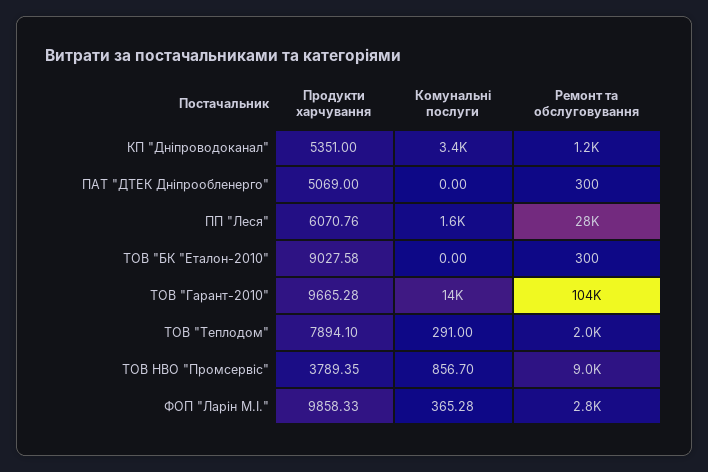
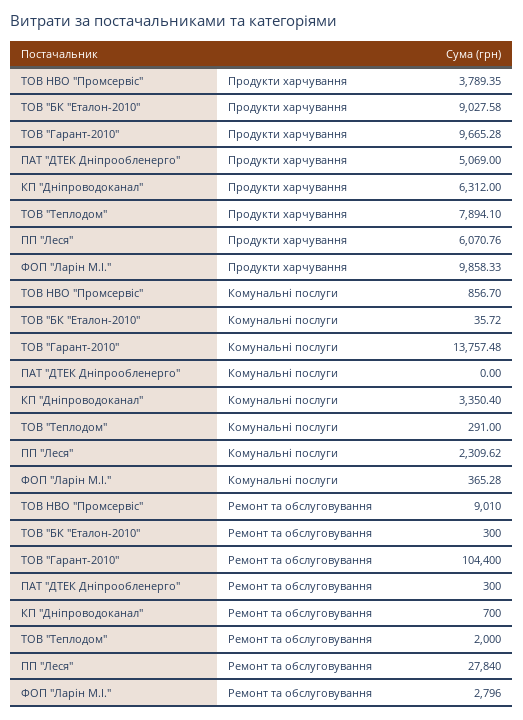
Продукти харчування, КП "Дніпроводоканал": 5351 -> 6312
Ремонт та обслуговування, КП "Дніпроводоканал": 1200 -> 700
Комунальні послуги, ПП "Леся": 1600 -> 2309.62
Комунальні послуги, ТОВ "БК "Еталон-2010": 0 -> 35.72

